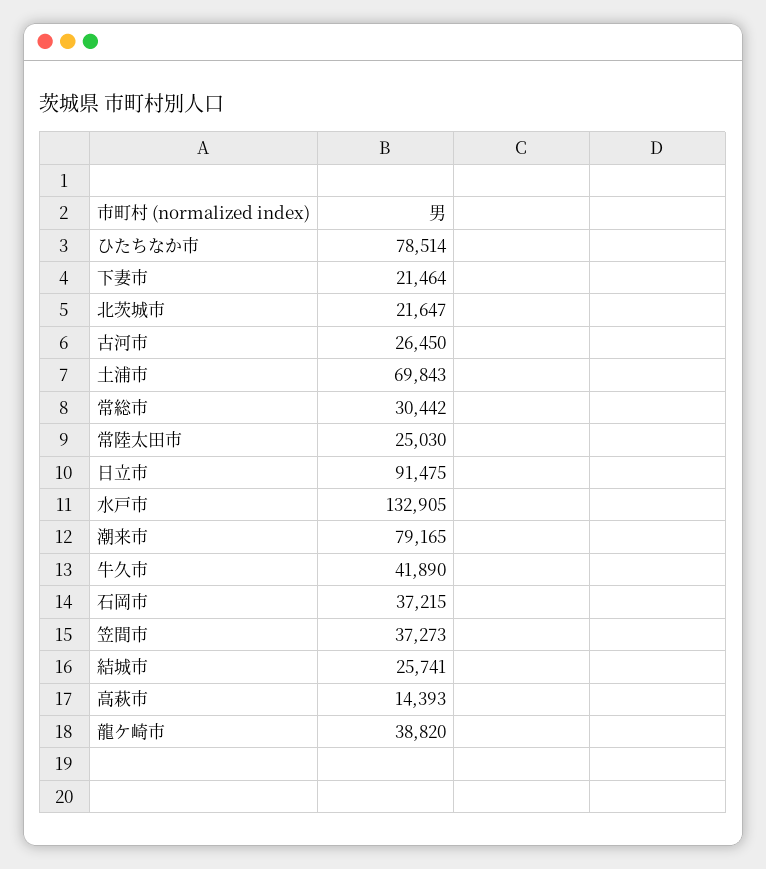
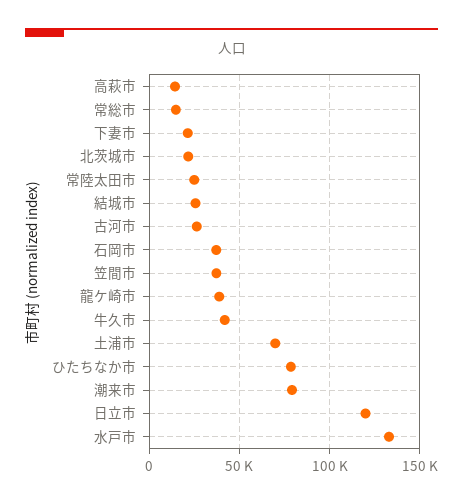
常総市: 30442 -> 15000
日立市: 91475 -> 120000

